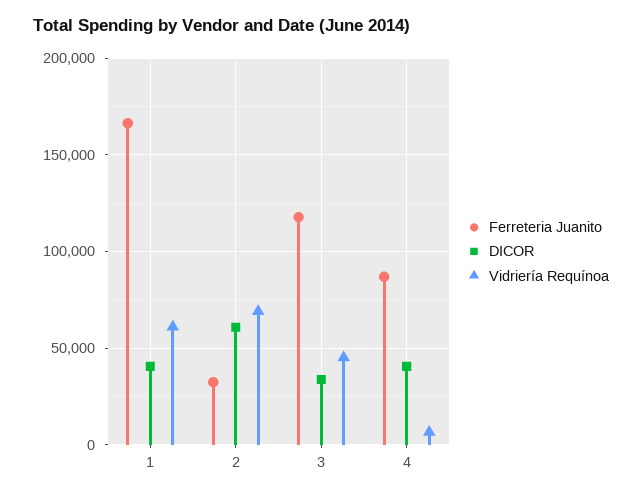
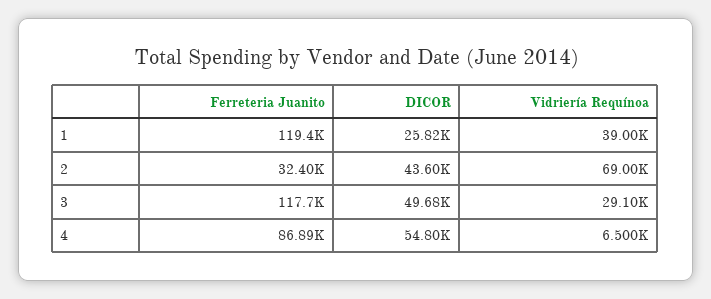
Ferreteria Juanito, 1: 165000 -> 119400
DICOR, 1: 40000 -> 25820
Vidriería Requínoa, 1: 60000 -> 39000
DICOR, 2: 60000 -> 43600
DICOR, 3: 35000 -> 49680
Vidriería Requínoa, 3: 45000 -> 29100
DICOR, 4: 40000 -> 54800

